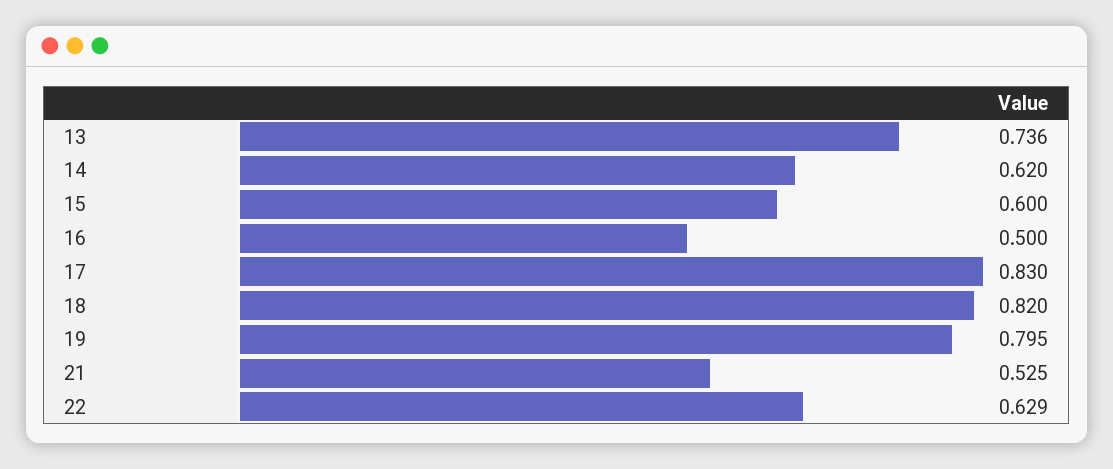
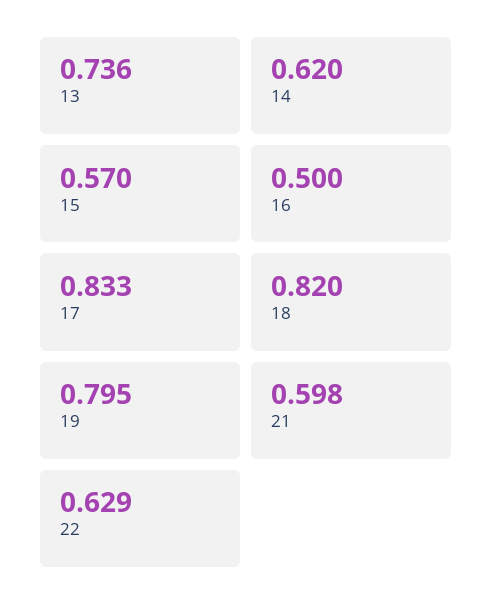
15: 0.6 -> 0.57
17: 0.83 -> 0.833
21: 0.525 -> 0.598

